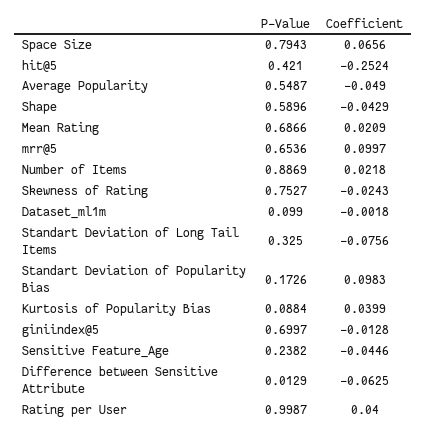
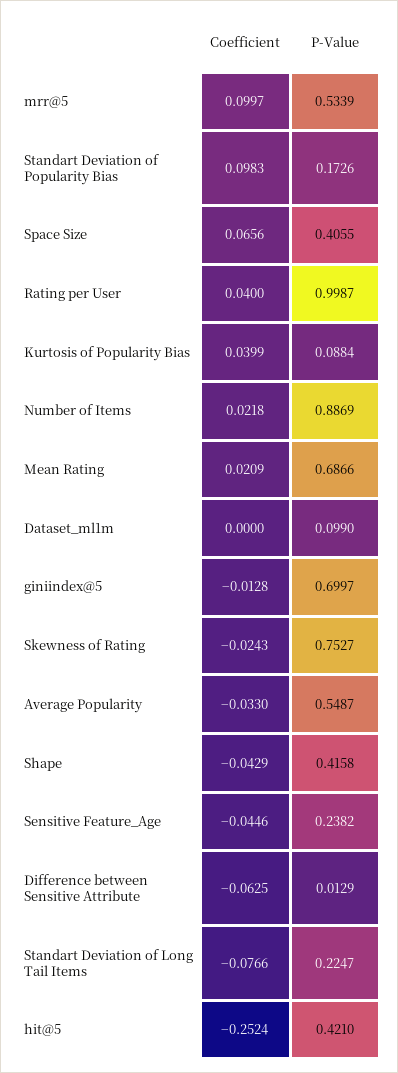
P-Value, Space Size: 0.7943 -> 0.4055
Coefficient, Average Popularity: -0.049 -> -0.033
P-Value, Shape: 0.5896 -> 0.4158
P-Value, mrr@5: 0.6536 -> 0.5339
Coefficient, Dataset_ml1m: -0.0018 -> 0
P-Value, Standart Deviation of Long Tail Items: 0.325 -> 0.2247
Coefficient, Standart Deviation of Long Tail Items: -0.0756 -> -0.0766

